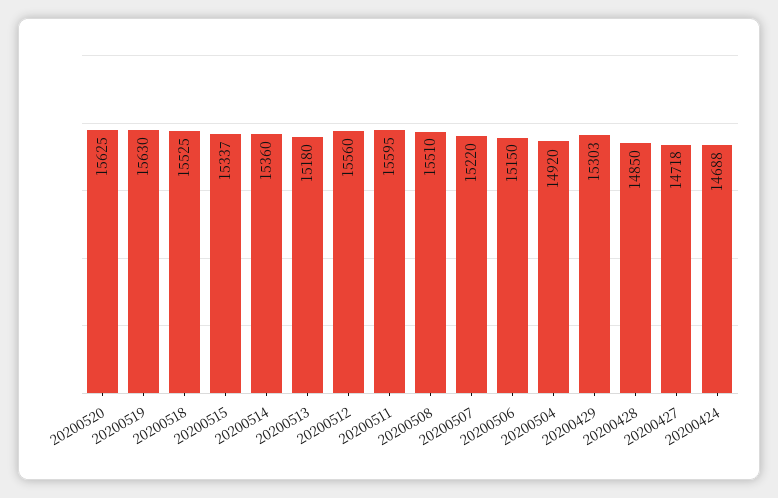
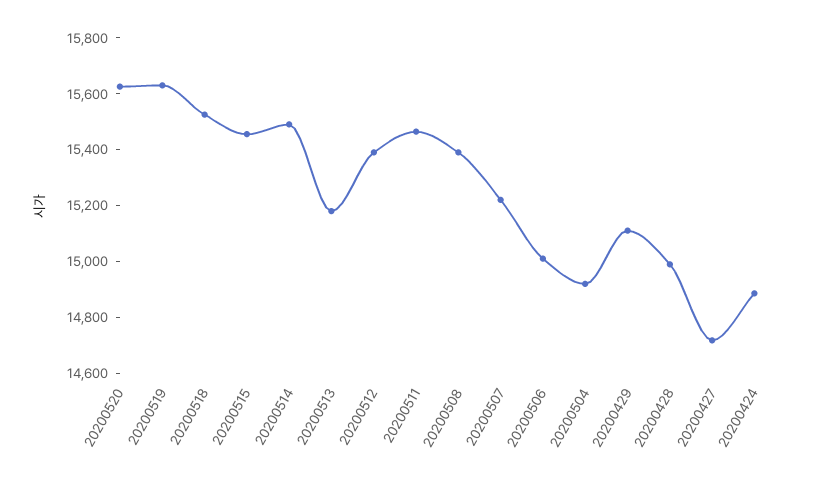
20200515: 15337 -> 15450
20200514: 15360 -> 15500
20200512: 15560 -> 15400
20200511: 15595 -> 15450
20200508: 15510 -> 15400
20200506: 15150 -> 15000
20200429: 15303 -> 15100
20200428: 14850 -> 15000
20200424: 14688 -> 14900

